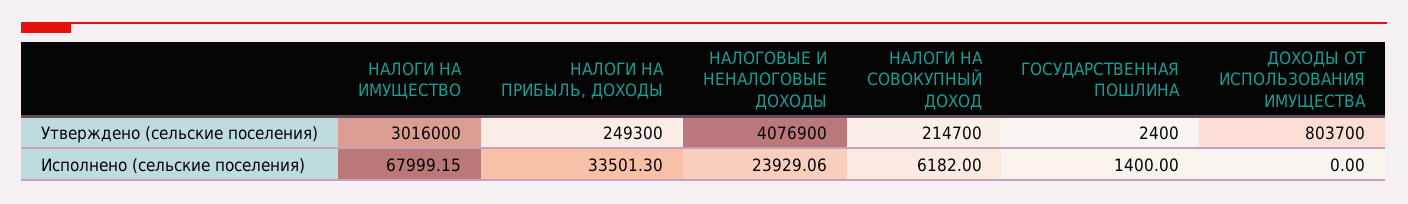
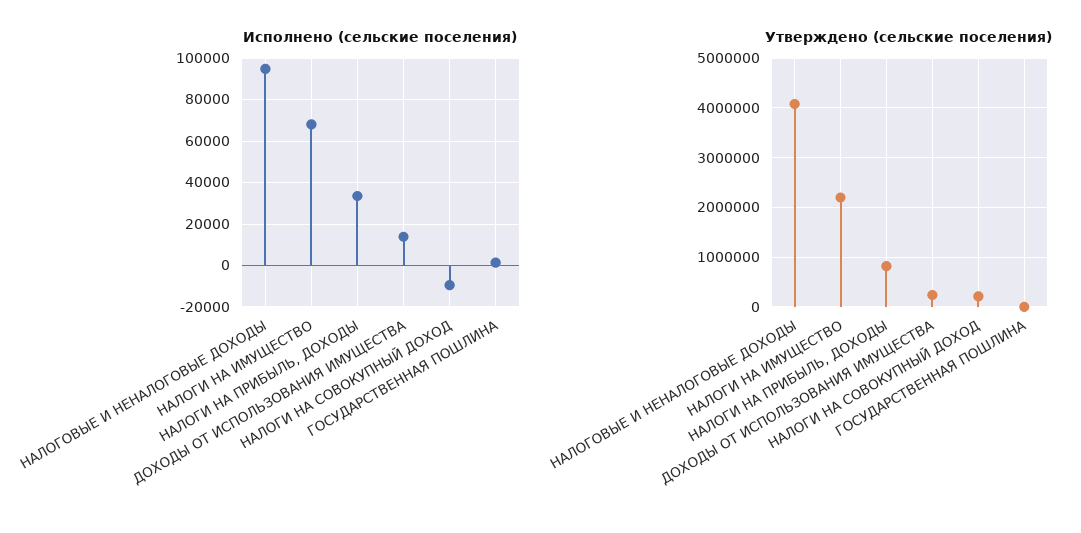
Утверждено (сельские поселения), НАЛОГИ НА ИМУЩЕСТВО: 3016000 -> 2200000
Утверждено (сельские поселения), НАЛОГИ НА ПРИБЫЛЬ, ДОХОДЫ: 249300 -> 800000
Утверждено (сельские поселения), ДОХОДЫ ОТ ИСПОЛЬЗОВАНИЯ ИМУЩЕСТВА: 803700 -> 200000
Исполнено (сельские поселения), НАЛОГОВЫЕ И НЕНАЛОГОВЫЕ ДОХОДЫ: 23929.06 -> 95000
Исполнено (сельские поселения), НАЛОГИ НА СОВОКУПНЫЙ ДОХОД: 6182 -> -10000
Исполнено (сельские поселения), ДОХОДЫ ОТ ИСПОЛЬЗОВАНИЯ ИМУЩЕСТВА: 0 -> 15000

